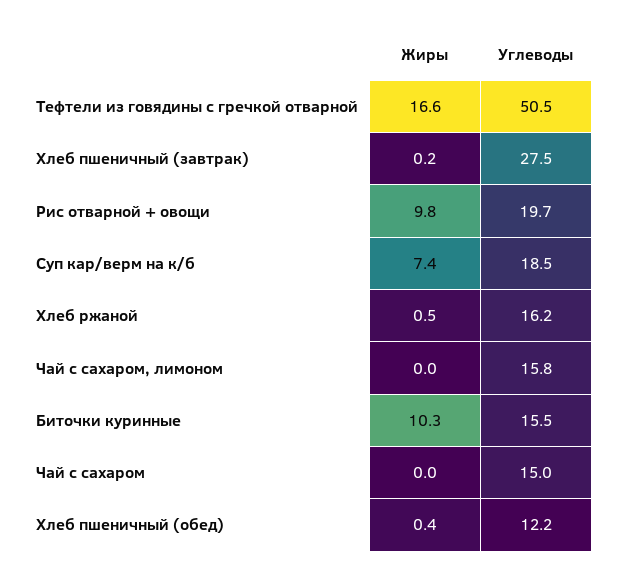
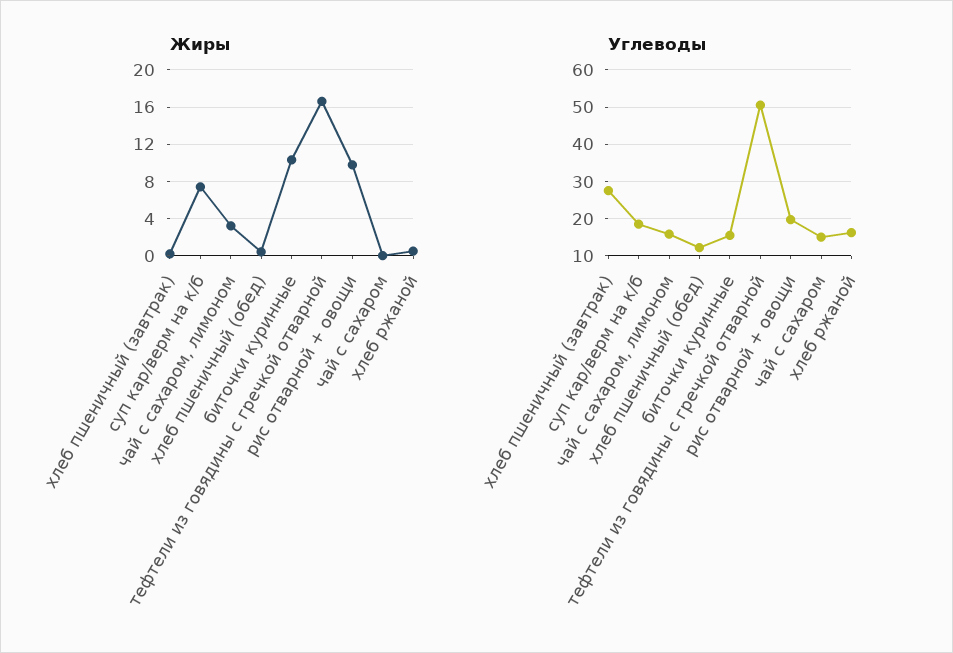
Жиры, Чай с сахаром, лимоном: 0 -> 3

